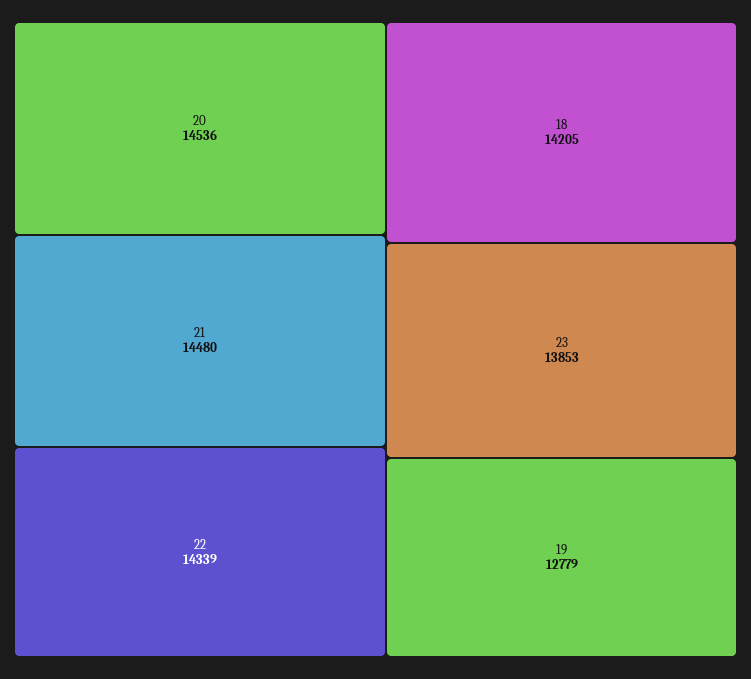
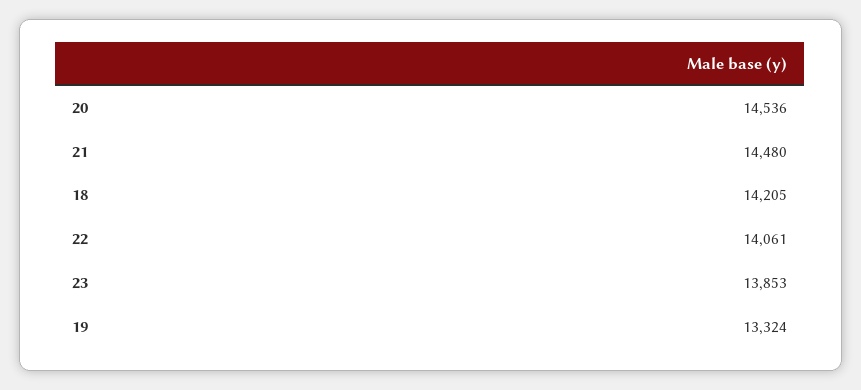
22: 14339 -> 14061
19: 12779 -> 13324

